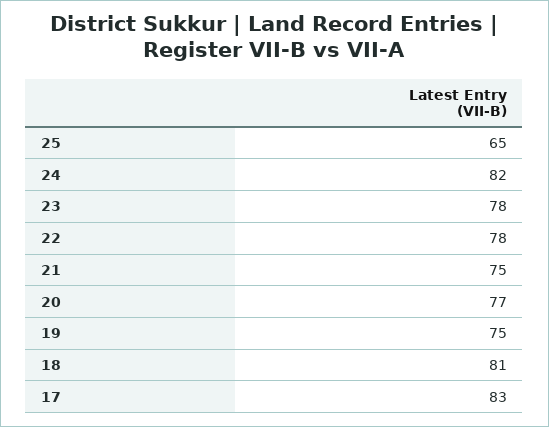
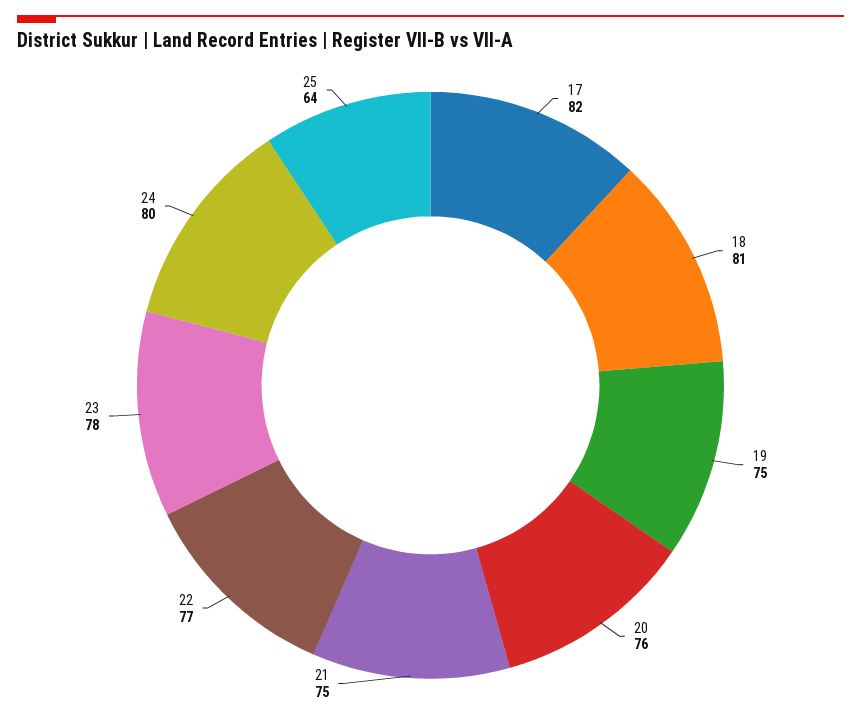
25: 65 -> 64
24: 82 -> 80
22: 78 -> 77
20: 77 -> 76
17: 83 -> 82

